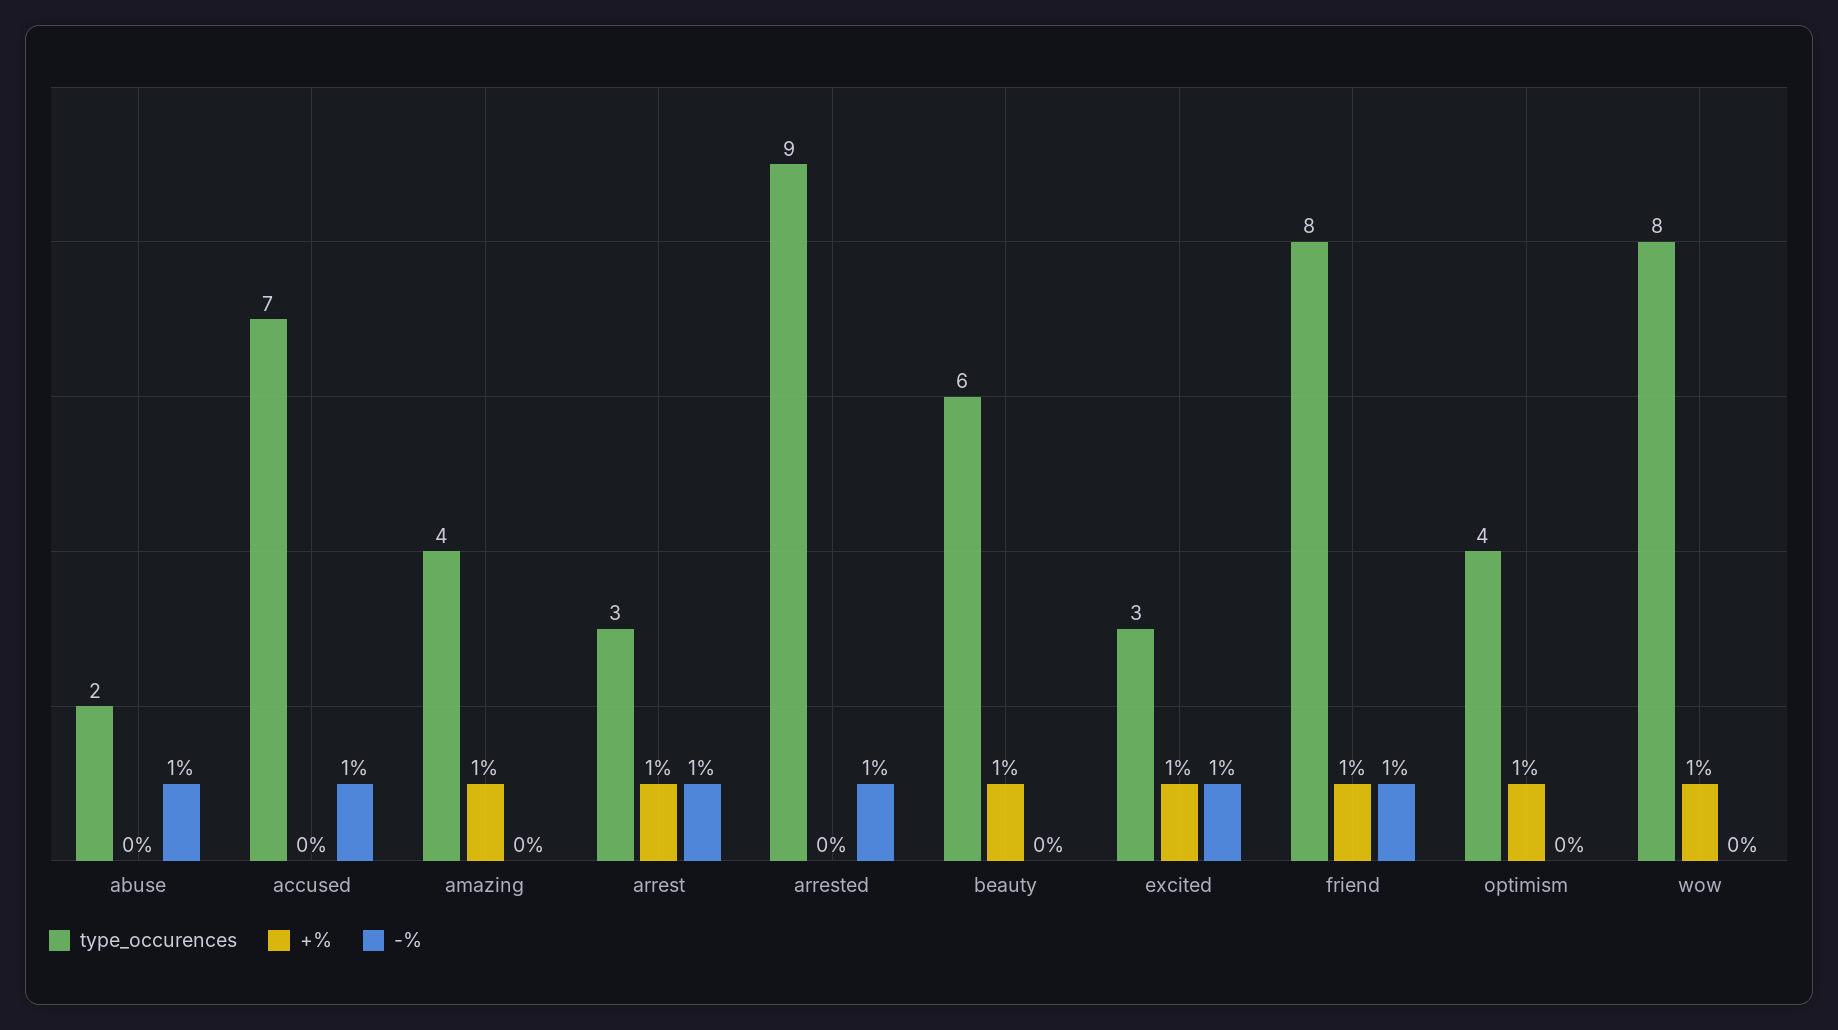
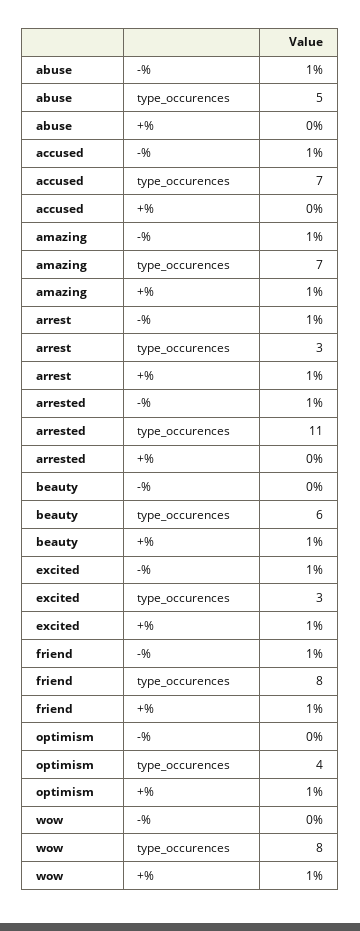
type_occurences, abuse: 2 -> 5
type_occurences, amazing: 4 -> 7
-%, amazing: 0 -> 1
type_occurences, arrested: 9 -> 11

